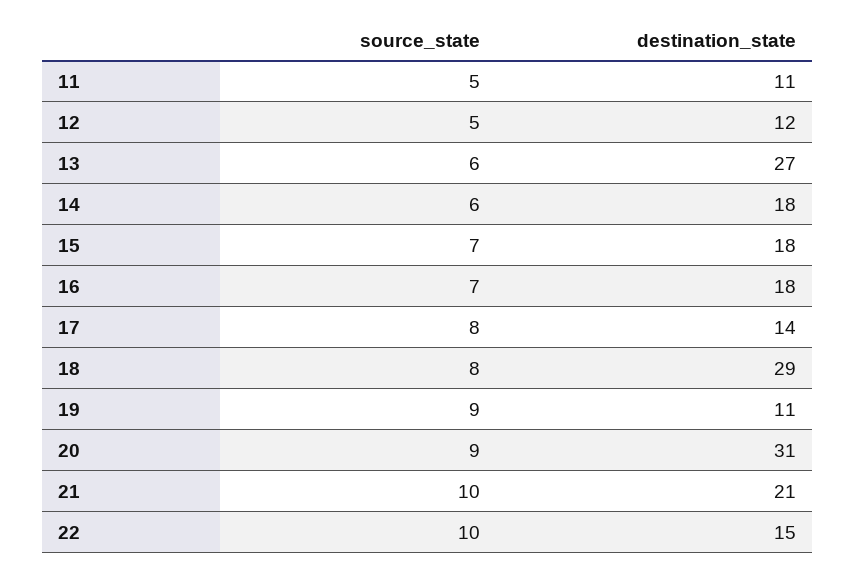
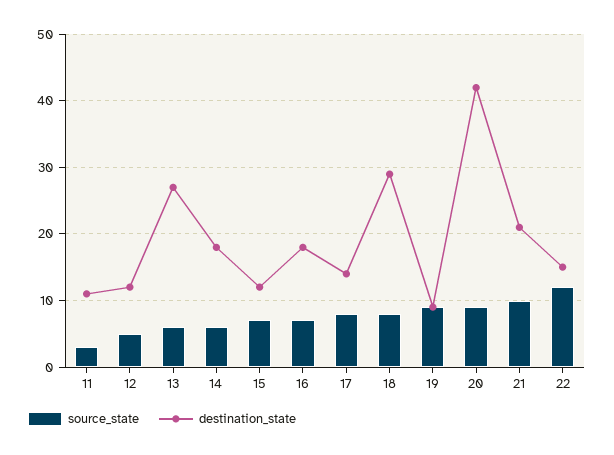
source_state, 11: 5 -> 3
destination_state, 15: 18 -> 12
destination_state, 19: 11 -> 9
destination_state, 20: 31 -> 42
source_state, 22: 10 -> 12

